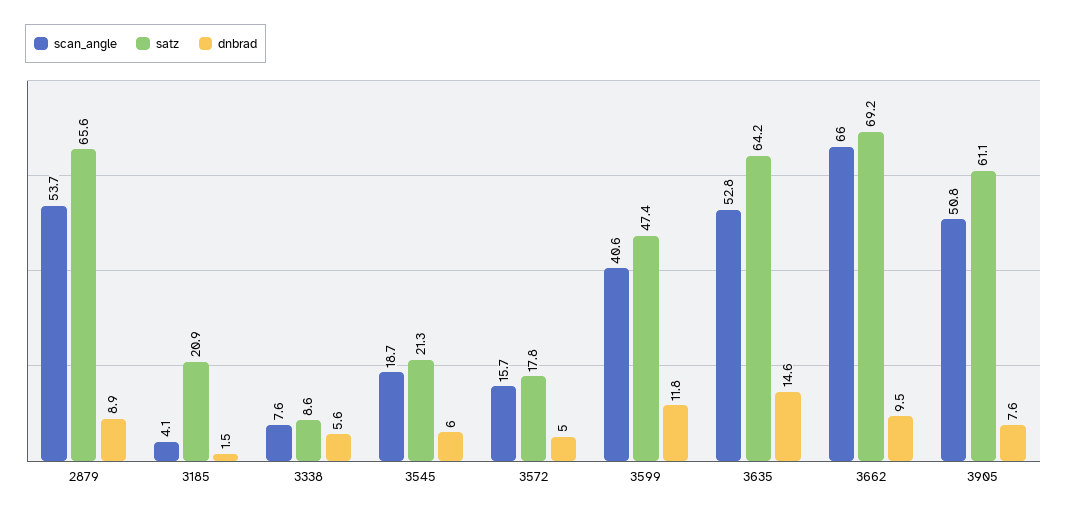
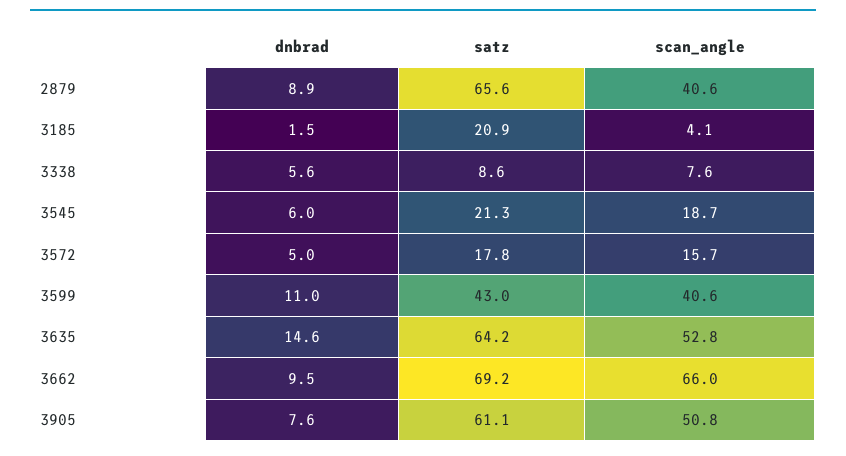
scan_angle, 2879: 53.7 -> 40.6
satz, 3599: 47.4 -> 43
dnbrad, 3599: 11.8 -> 11

